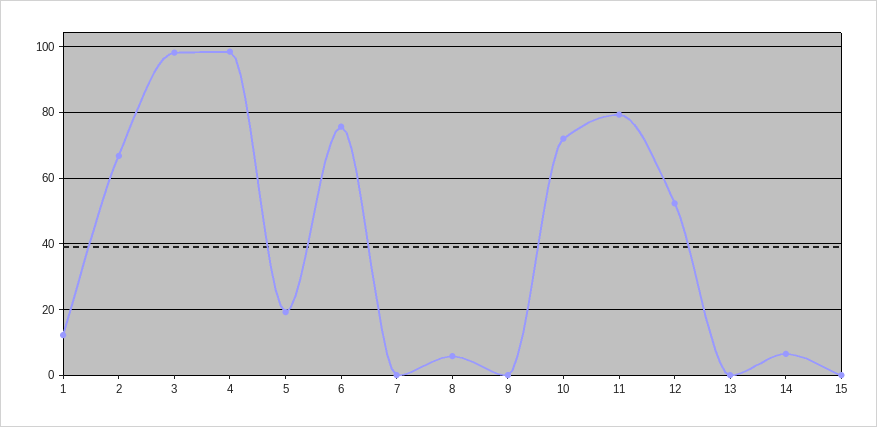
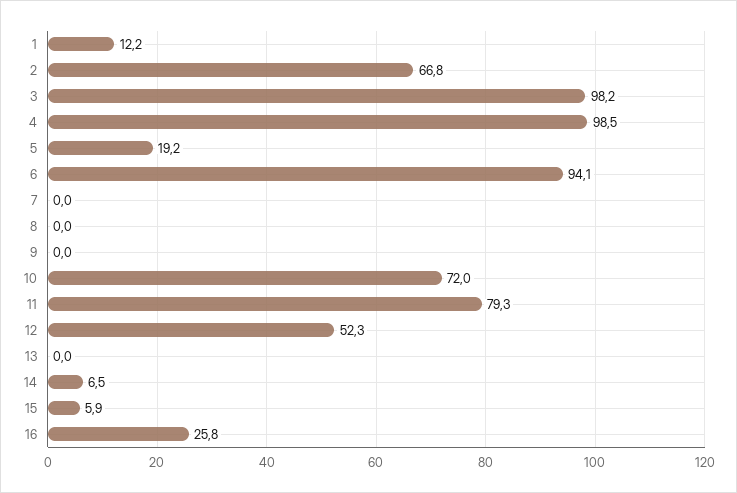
6: 76 -> 94.1
8: 6 -> 0
15: 0 -> 5.9
16: none -> 25.8

